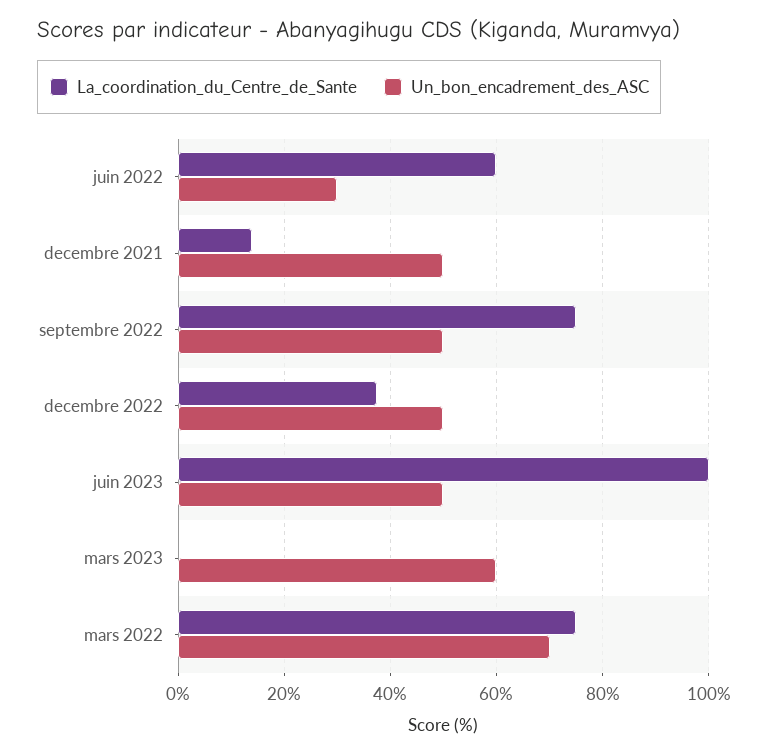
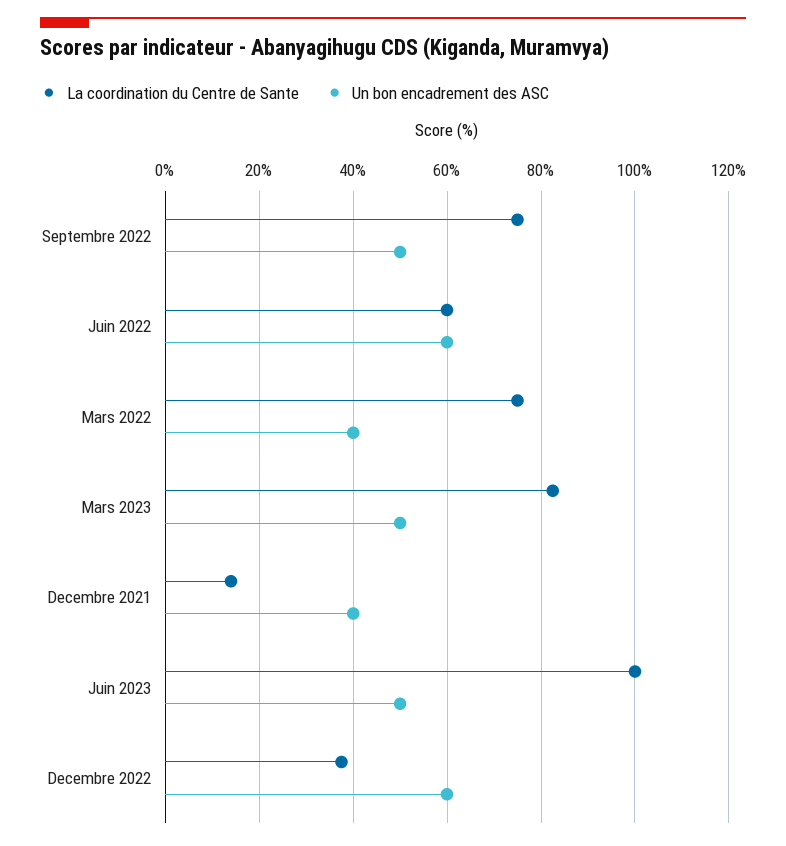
Un_bon_encadrement_des_ASC, juin 2022: 30 -> 60
Un_bon_encadrement_des_ASC, decembre 2021: 50 -> 40
Un_bon_encadrement_des_ASC, decembre 2022: 50 -> 60
La_coordination_du_Centre_de_Sante, mars 2023: 0 -> 82
Un_bon_encadrement_des_ASC, mars 2023: 60 -> 50
Un_bon_encadrement_des_ASC, mars 2022: 70 -> 40

